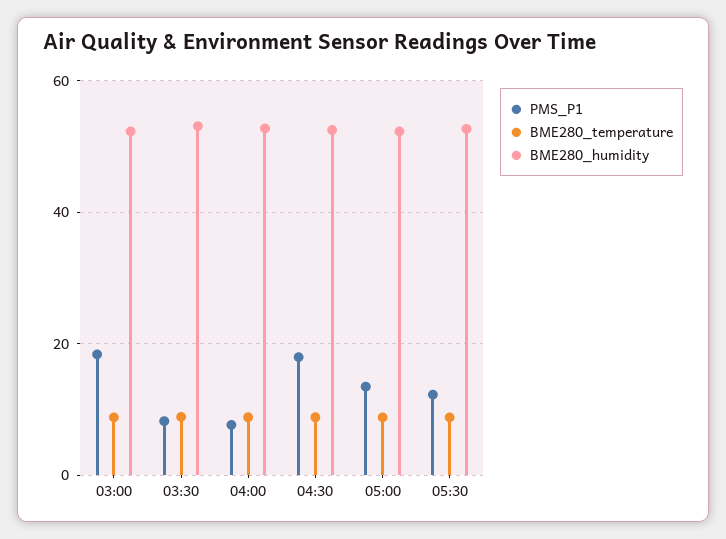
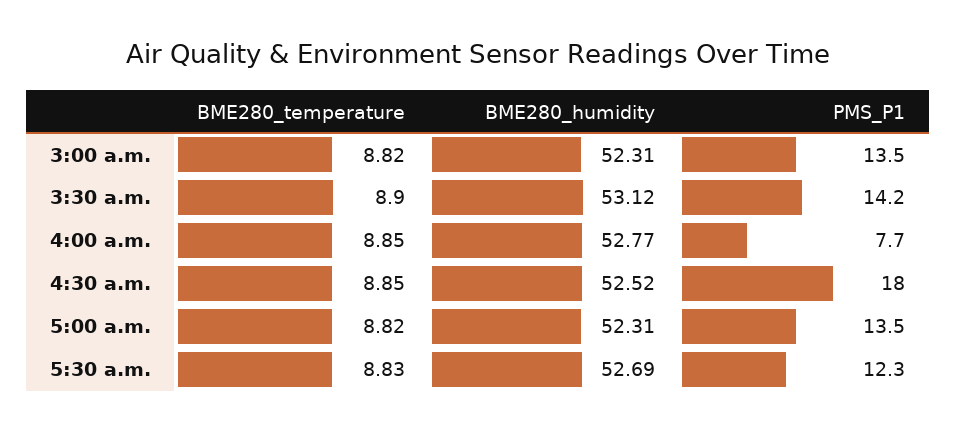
PMS_P1, 03:00: 18 -> 13.5
PMS_P1, 03:30: 8 -> 14.2

